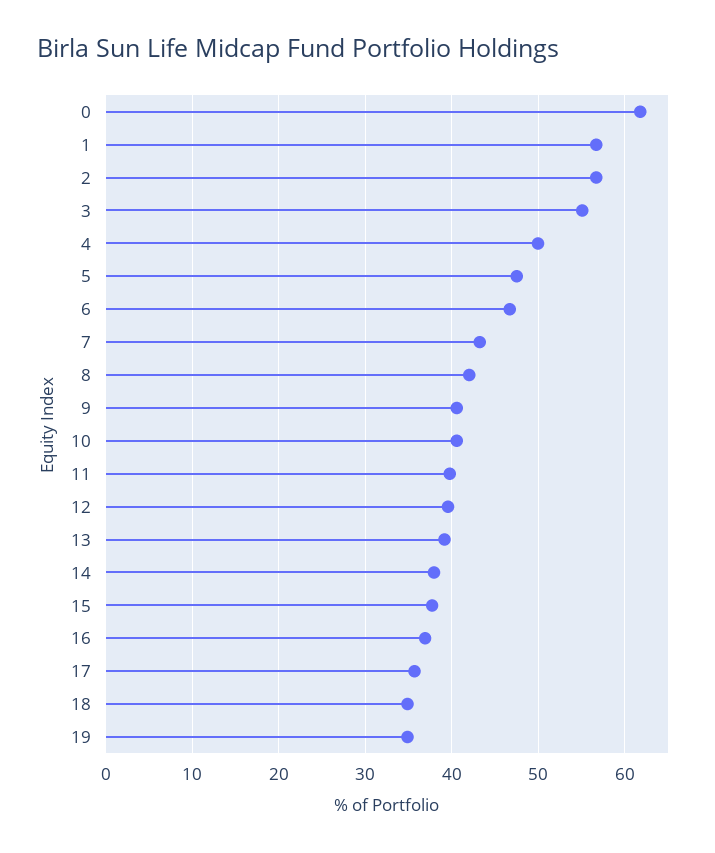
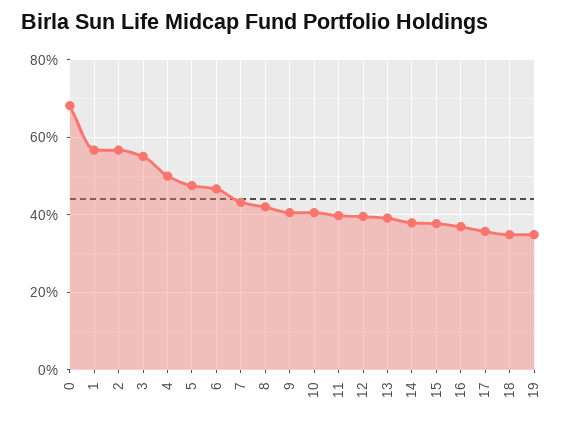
0: 62 -> 68

